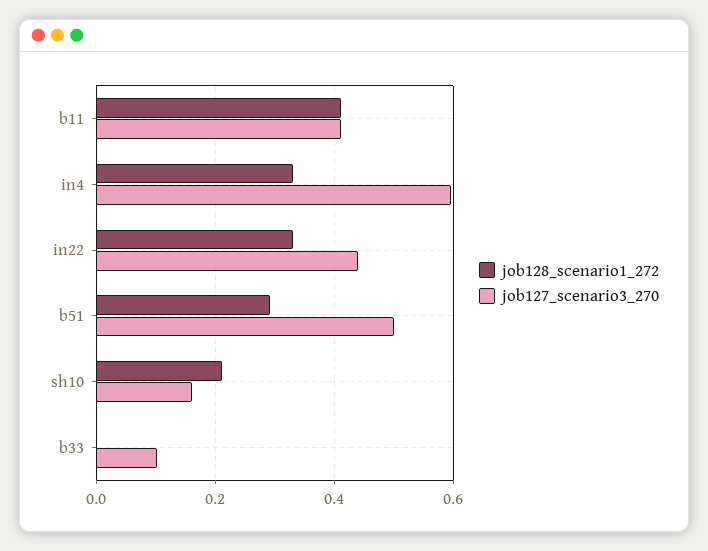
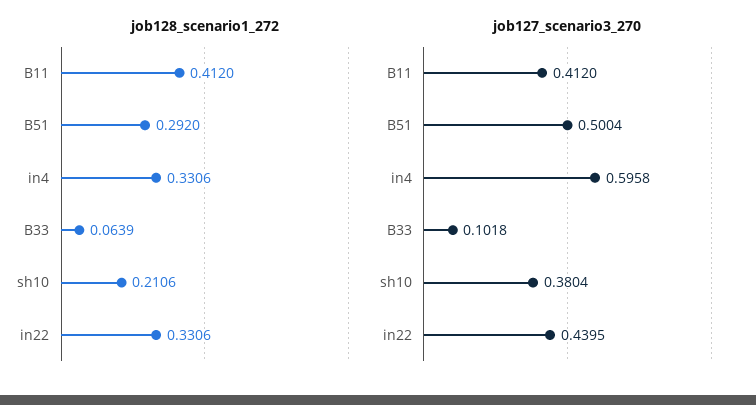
job127_scenario3_270, sh10: 0.16 -> 0.3804
job128_scenario1_272, b33: 0 -> 0.0639

